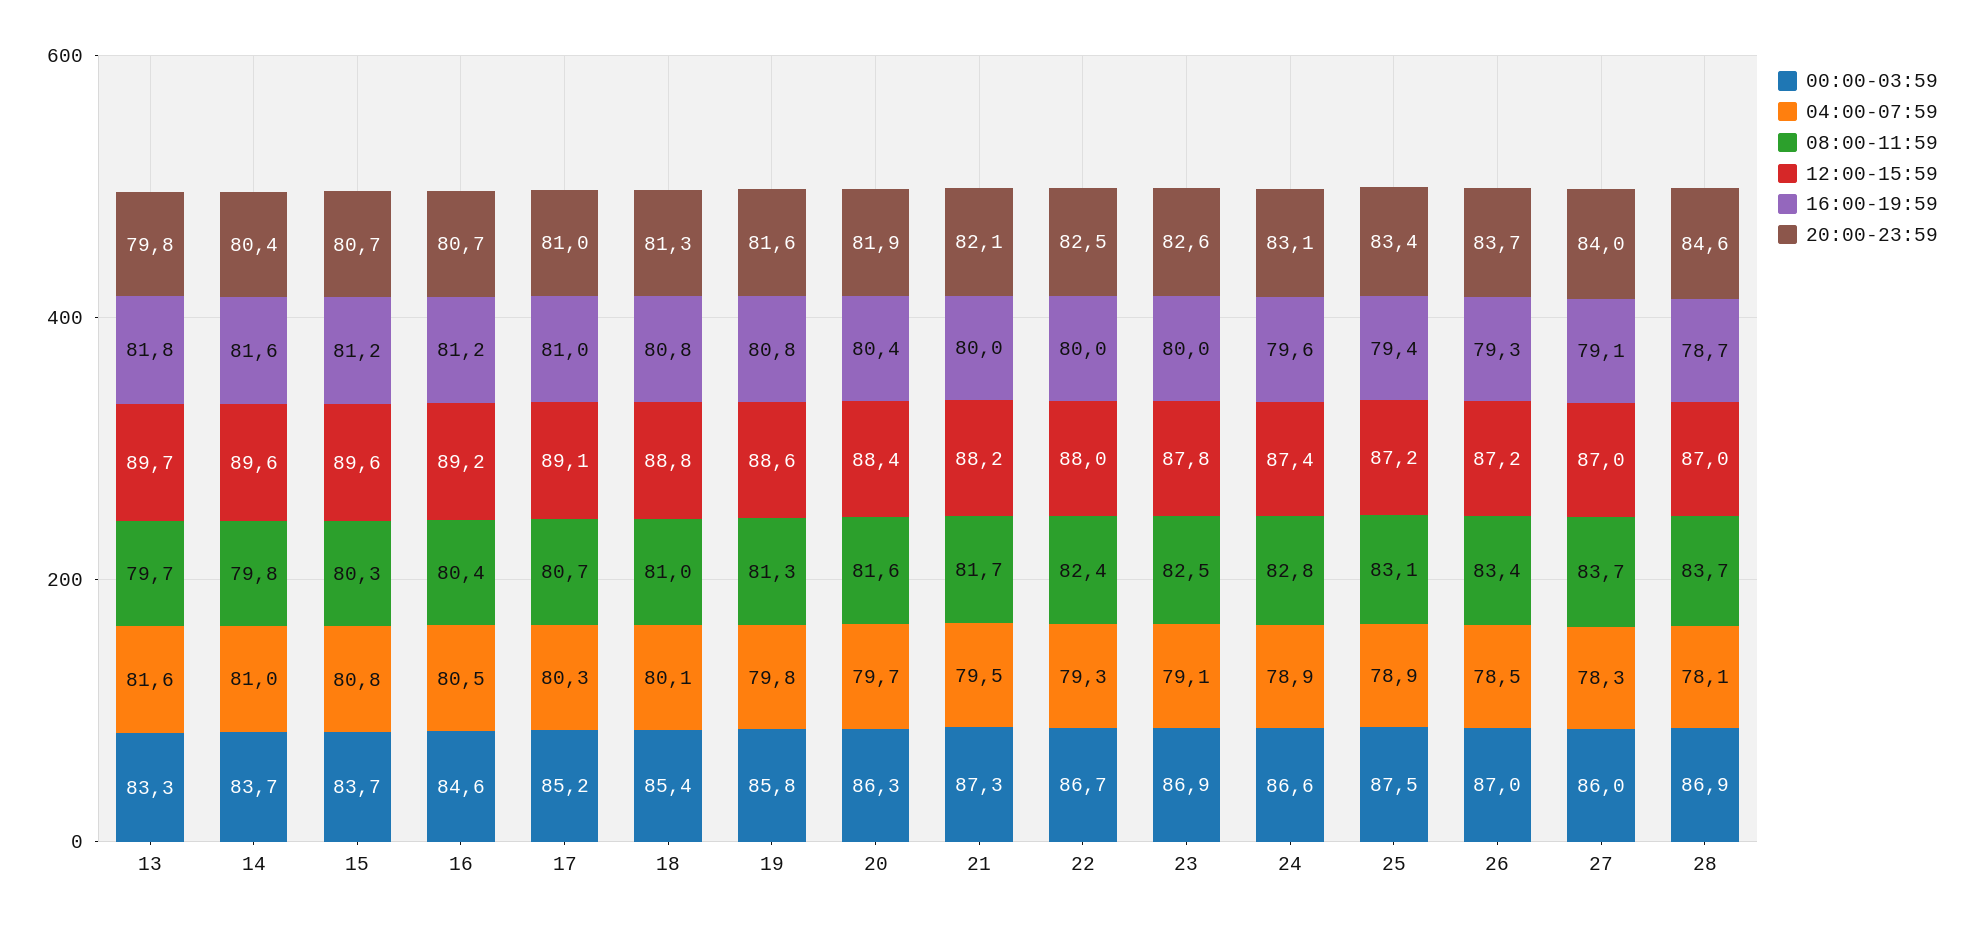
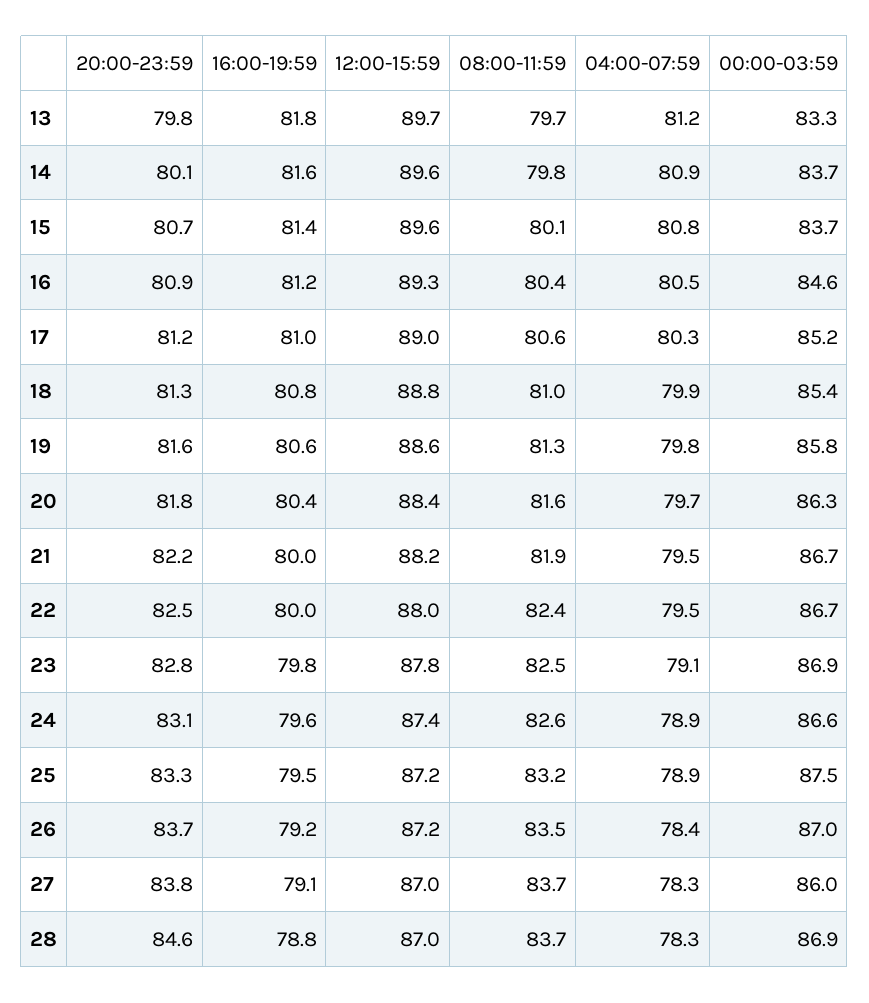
04:00-07:59, 13: 81.6 -> 81.2
04:00-07:59, 14: 81 -> 80.9
20:00-23:59, 14: 80.4 -> 80.1
08:00-11:59, 15: 80.3 -> 80.1
16:00-19:59, 15: 81.2 -> 81.4
12:00-15:59, 16: 89.2 -> 89.3
20:00-23:59, 16: 80.7 -> 80.9
08:00-11:59, 17: 80.7 -> 80.6
12:00-15:59, 17: 89.1 -> 89
20:00-23:59, 17: 81 -> 81.2
04:00-07:59, 18: 80.1 -> 79.9
16:00-19:59, 19: 80.8 -> 80.6
20:00-23:59, 20: 81.9 -> 81.8
00:00-03:59, 21: 87.3 -> 86.7
08:00-11:59, 21: 81.7 -> 81.9
20:00-23:59, 21: 82.1 -> 82.2
04:00-07:59, 22: 79.3 -> 79.5
16:00-19:59, 23: 80 -> 79.8
20:00-23:59, 23: 82.6 -> 82.8
08:00-11:59, 24: 82.8 -> 82.6
08:00-11:59, 25: 83.1 -> 83.2
16:00-19:59, 25: 79.4 -> 79.5
20:00-23:59, 25: 83.4 -> 83.3
04:00-07:59, 26: 78.5 -> 78.4
08:00-11:59, 26: 83.4 -> 83.5
16:00-19:59, 26: 79.3 -> 79.2
20:00-23:59, 27: 84 -> 83.8
04:00-07:59, 28: 78.1 -> 78.3
16:00-19:59, 28: 78.7 -> 78.8

